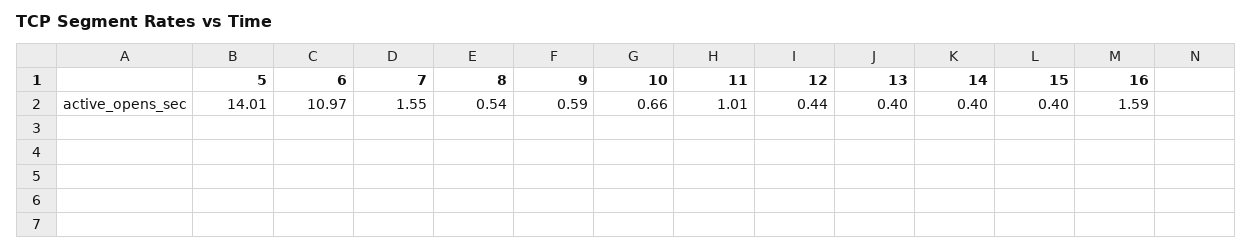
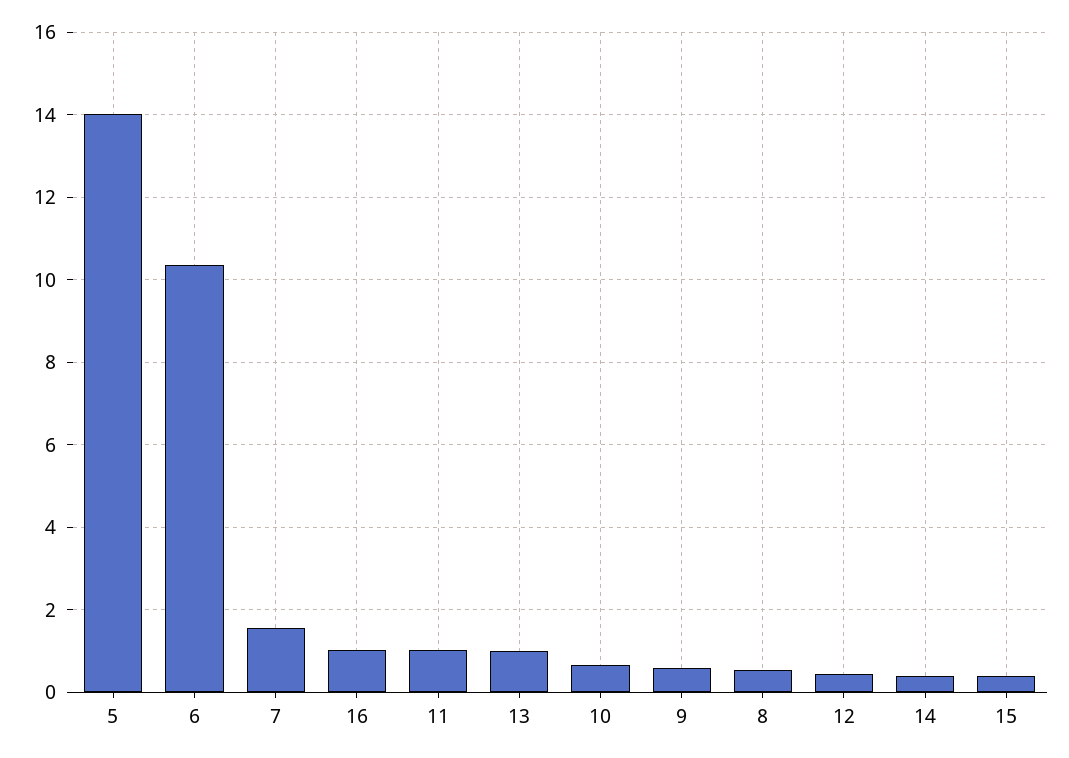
6: 10.97 -> 10.4
13: 0.4 -> 1
16: 1.59 -> 1

